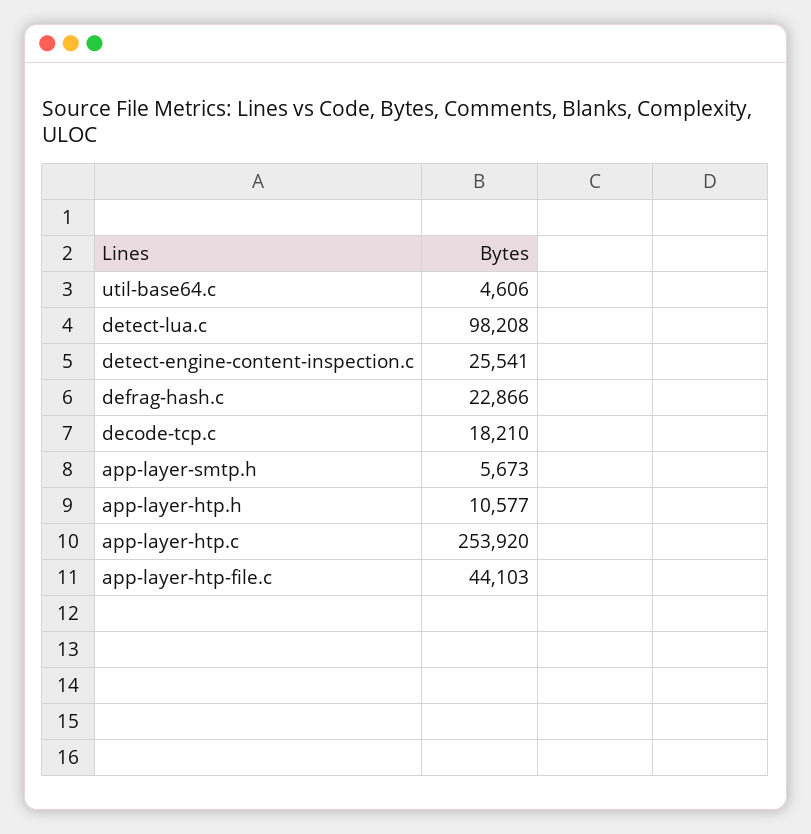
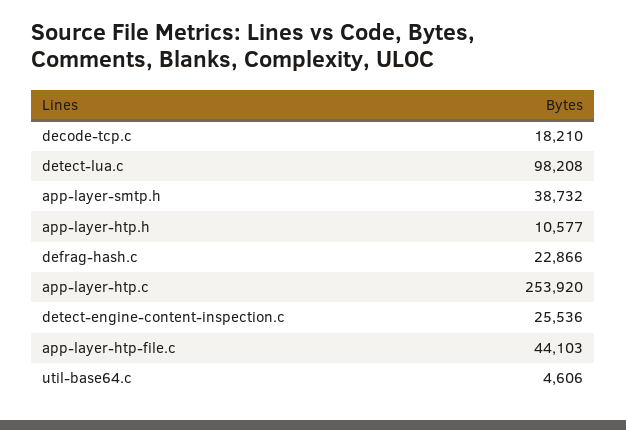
detect-engine-content-inspection.c: 25541 -> 25536
app-layer-smtp.h: 5673 -> 38732

